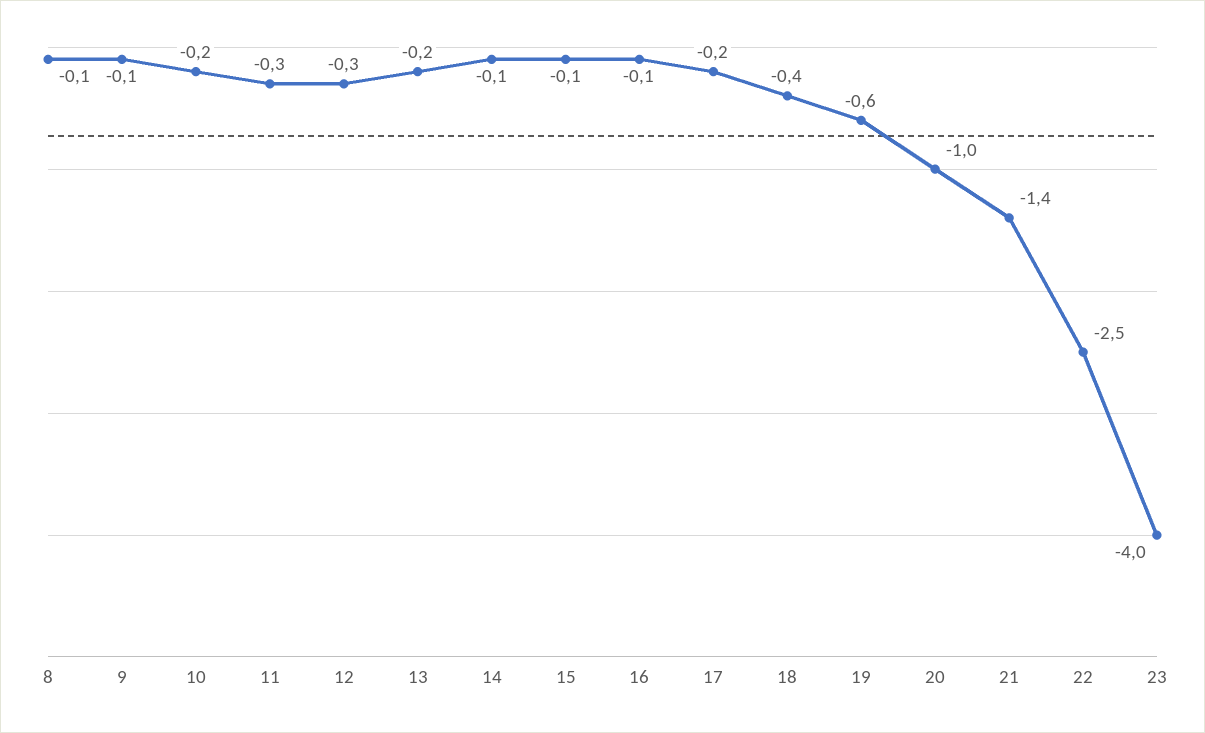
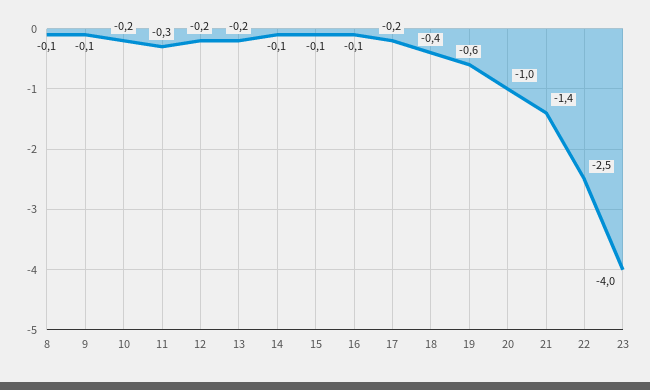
12: -0.3 -> -0.2

